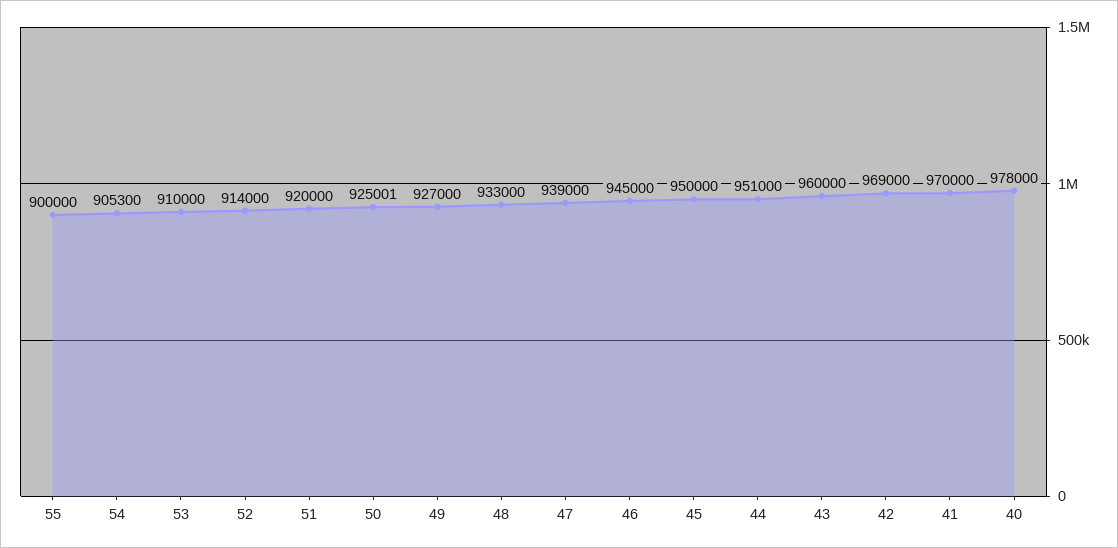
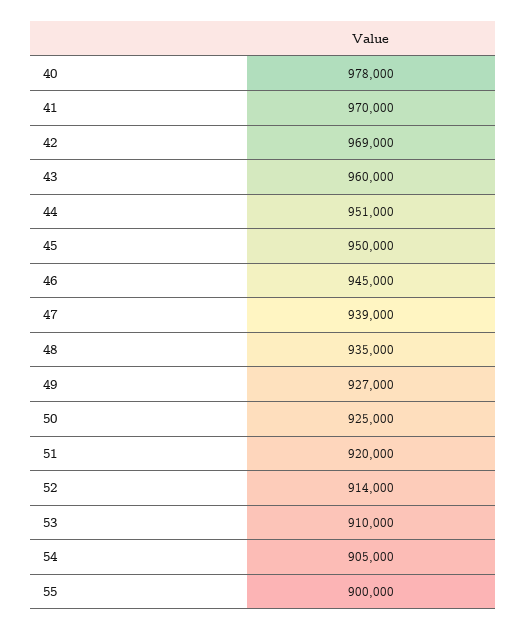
54: 905300 -> 905000
50: 925001 -> 925000
48: 933000 -> 935000

